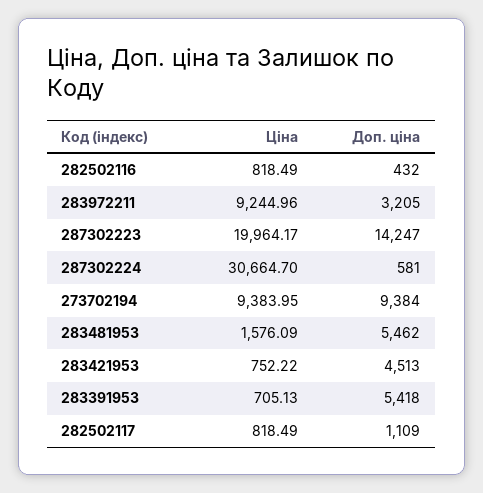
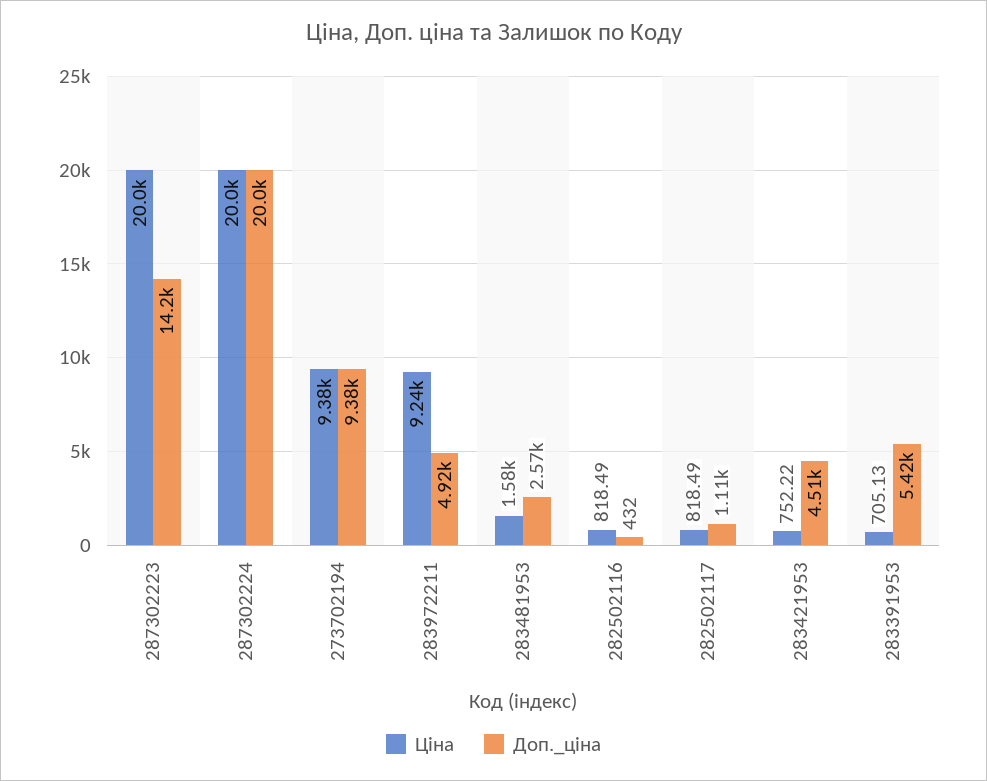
Доп. ціна, 283972211: 3205 -> 4920
Ціна, 287302224: 30664.7 -> 20000
Доп. ціна, 287302224: 581 -> 20000
Доп. ціна, 283481953: 5462 -> 2570

